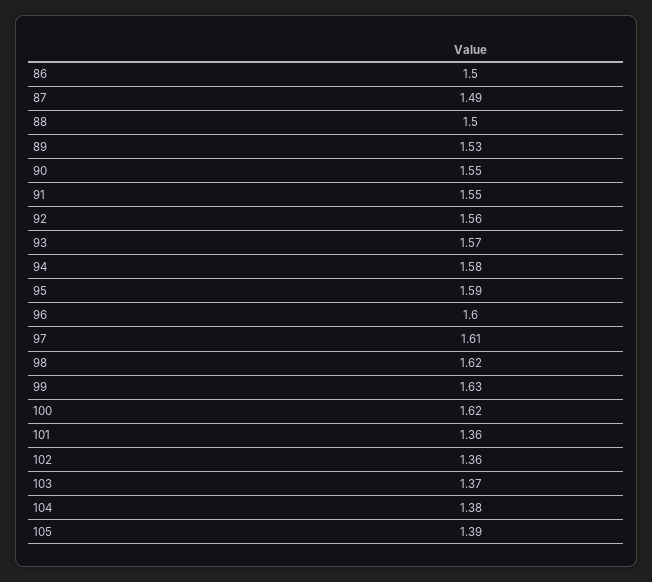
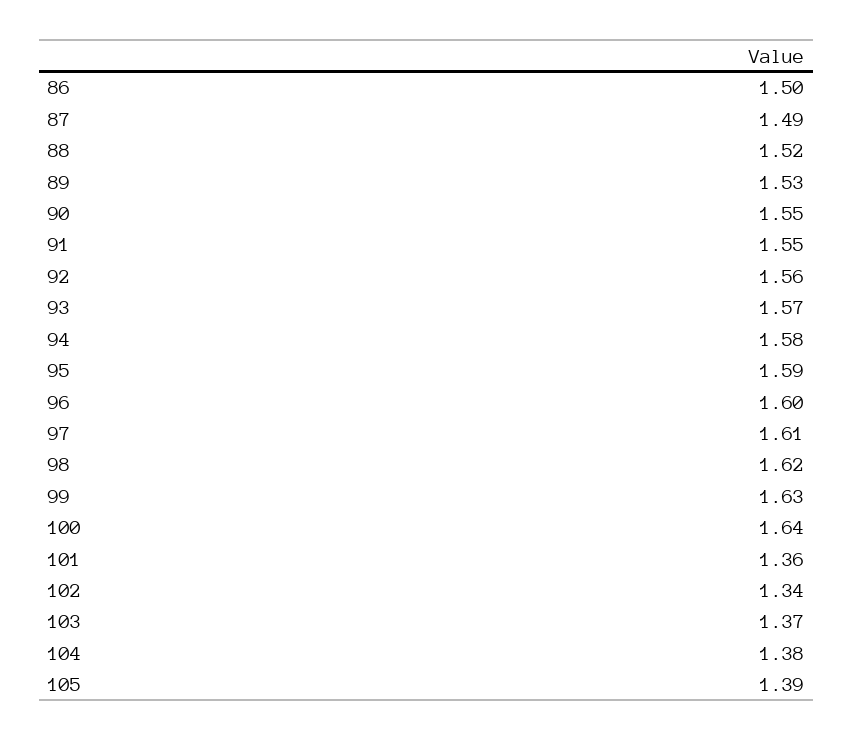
88: 1.5 -> 1.52
100: 1.62 -> 1.64
102: 1.36 -> 1.34

